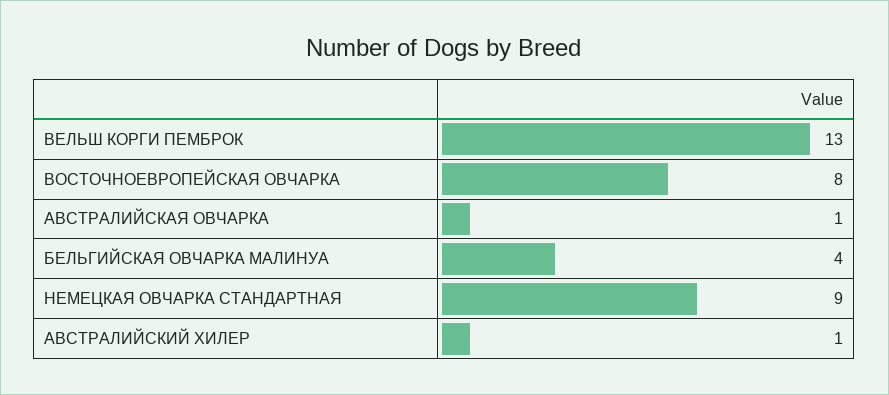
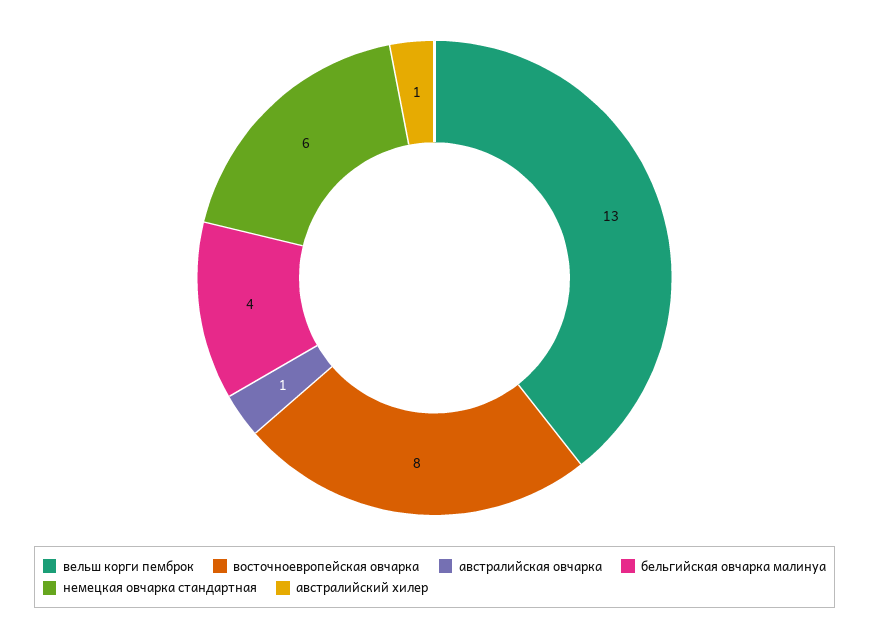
НЕМЕЦКАЯ ОВЧАРКА СТАНДАРТНАЯ: 9 -> 6

